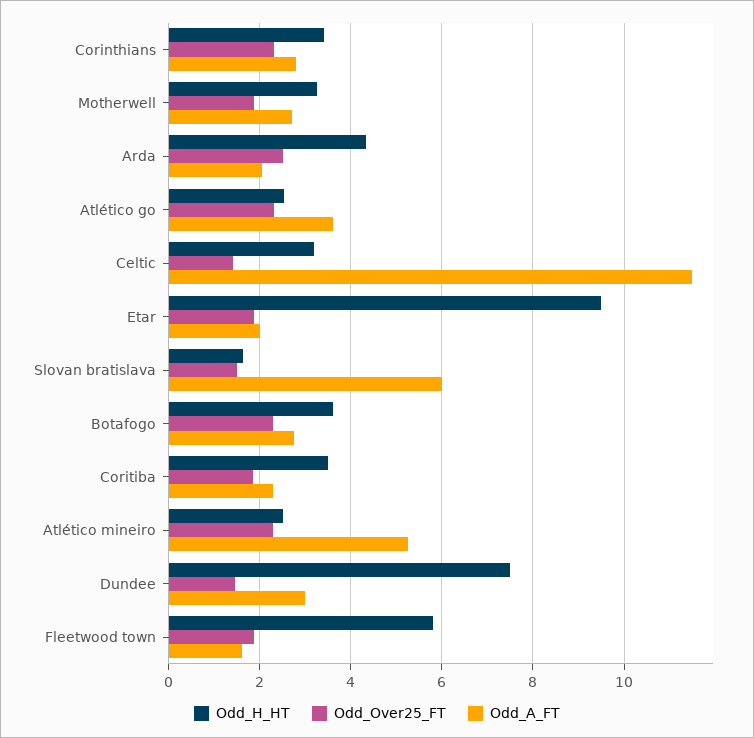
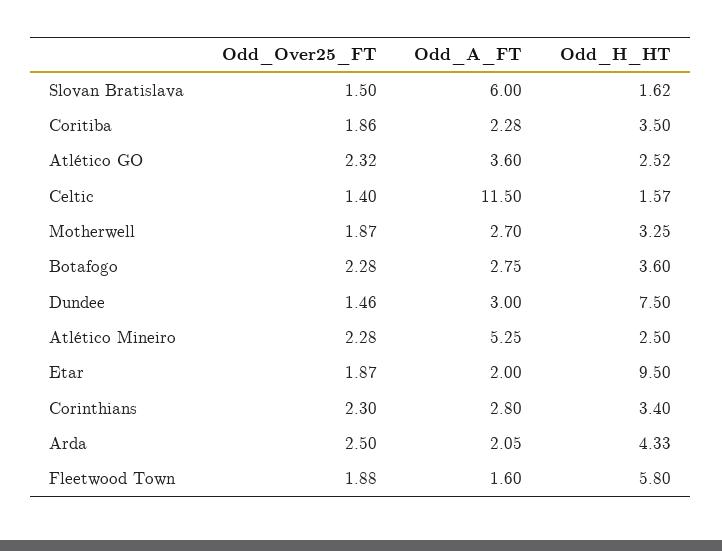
Odd_H_HT, Celtic: 3.2 -> 1.57

